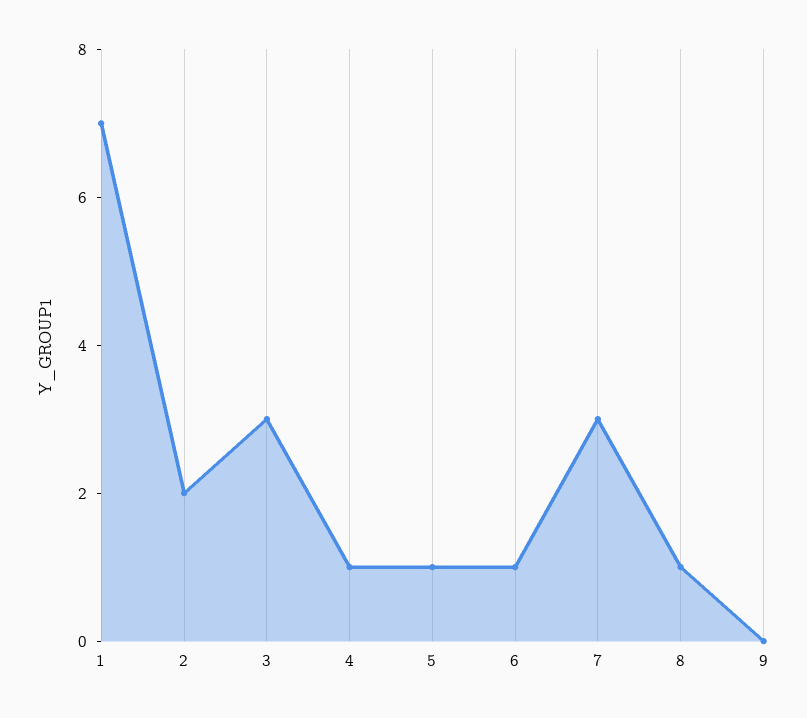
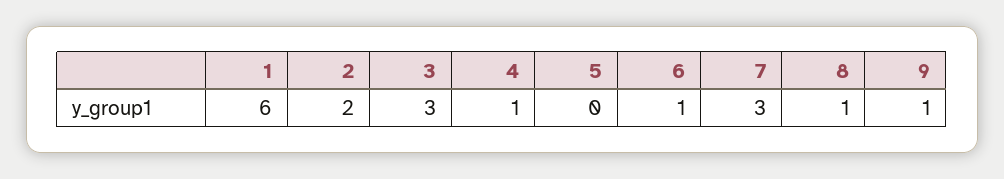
1: 7 -> 6
5: 1 -> 0
9: 0 -> 1

